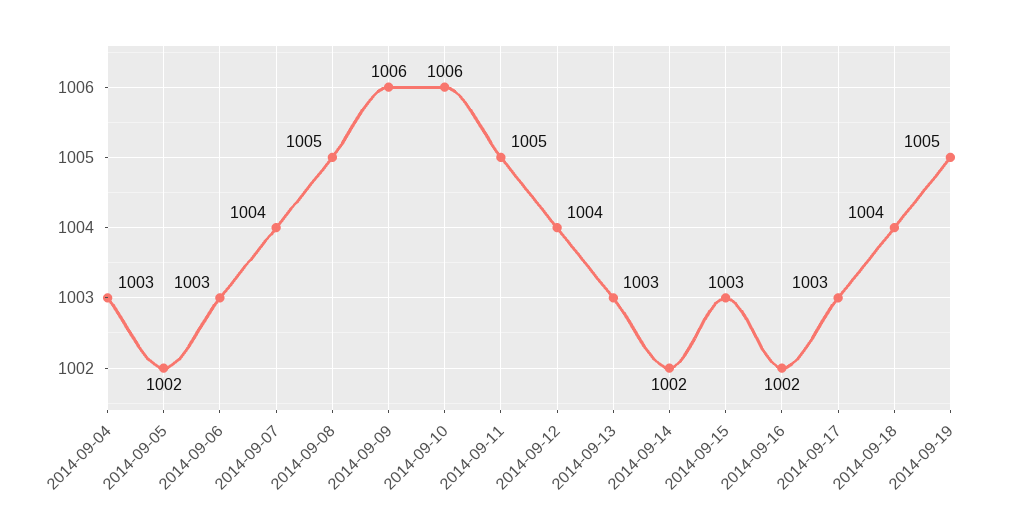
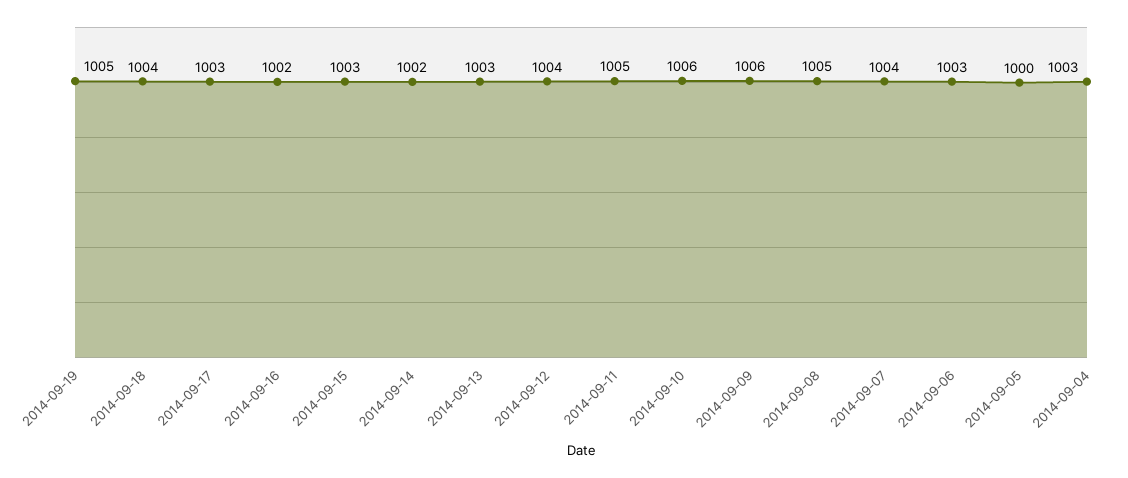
2014-09-05: 1002 -> 1000

